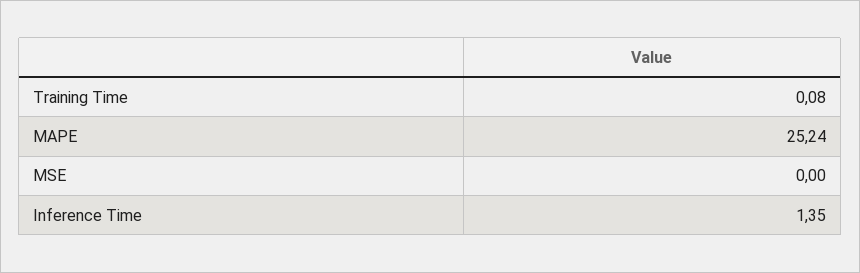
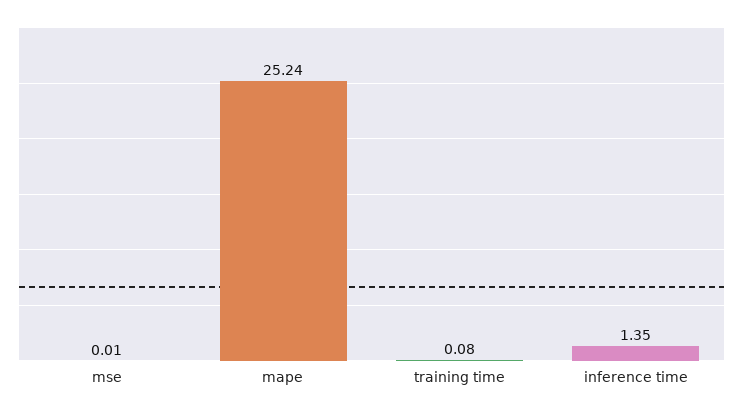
MSE: 0 -> 0.01

